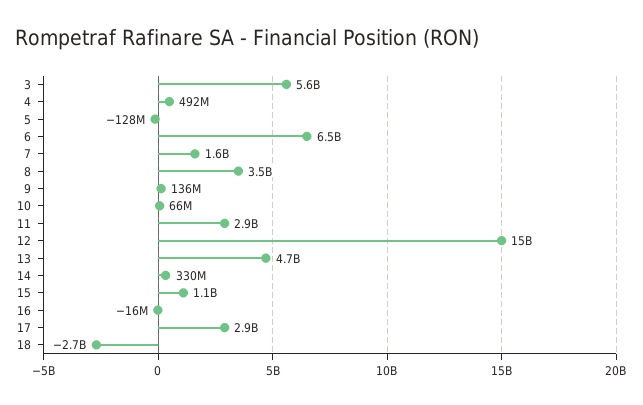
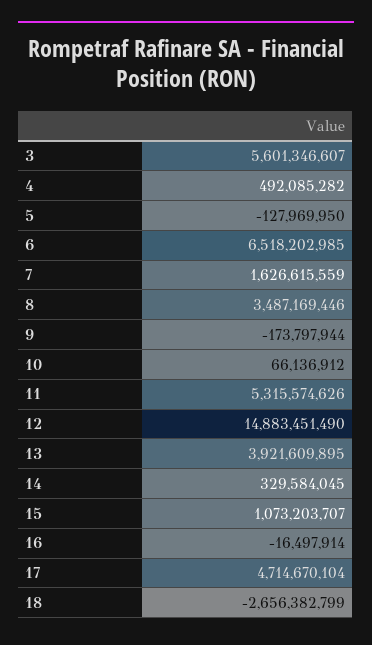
9: 136000000 -> -173797944
11: 2900000000 -> 5315574626
13: 4700000000 -> 3921609895
17: 2900000000 -> 4714670104

